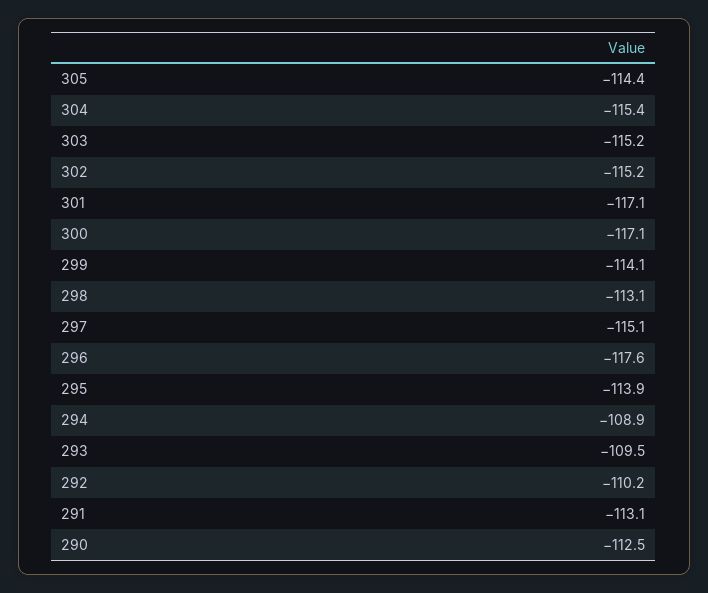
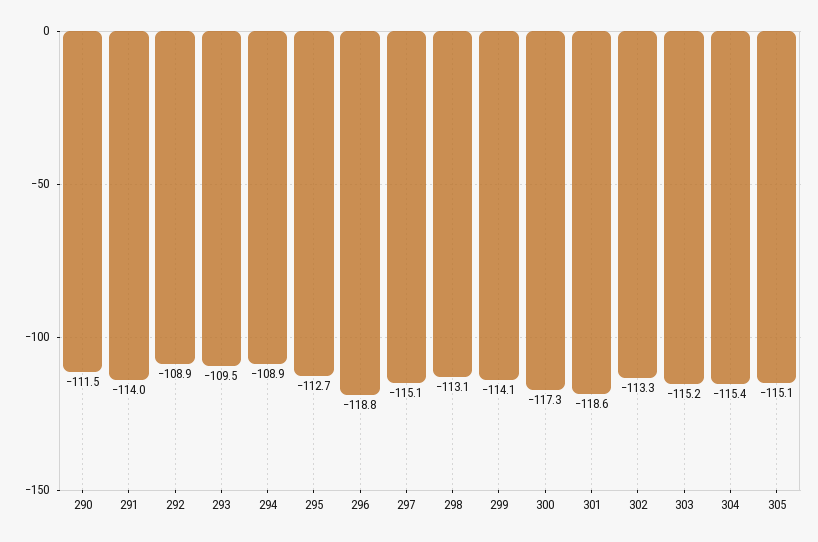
305: -114.4 -> -115.1
302: -115.2 -> -113.3
301: -117.1 -> -118.6
300: -117.1 -> -117.3
296: -117.6 -> -118.8
295: -113.9 -> -112.7
292: -110.2 -> -108.9
291: -113.1 -> -114
290: -112.5 -> -111.5

